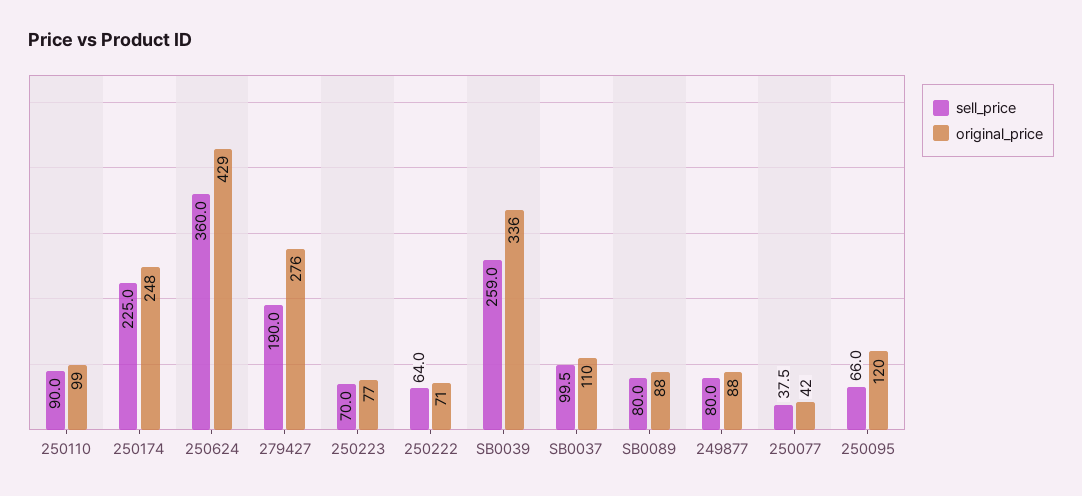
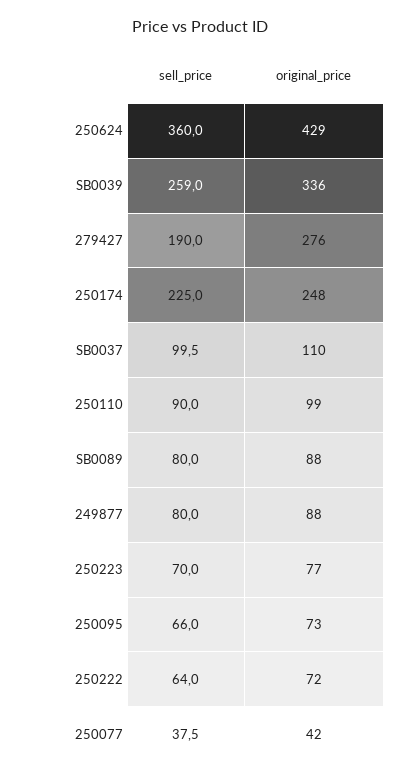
original_price, 250222: 71 -> 72
original_price, 250095: 120 -> 73

